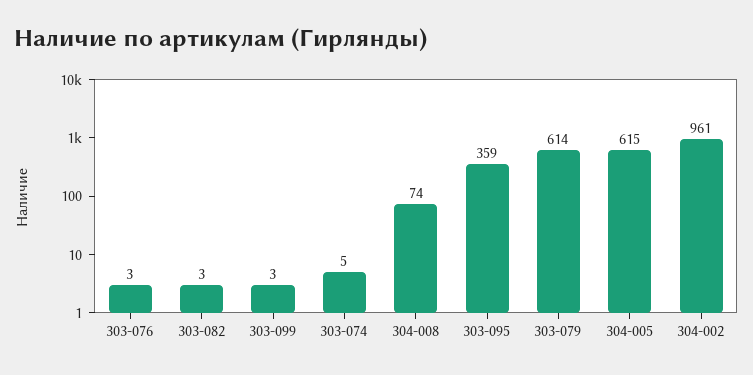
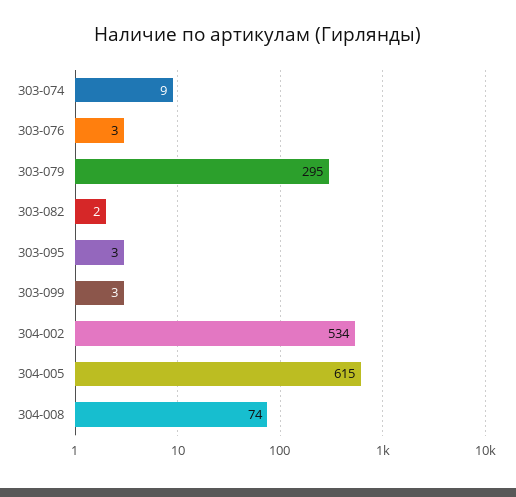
303-082: 3 -> 2
303-074: 5 -> 9
303-095: 359 -> 3
303-079: 614 -> 295
304-002: 961 -> 534

